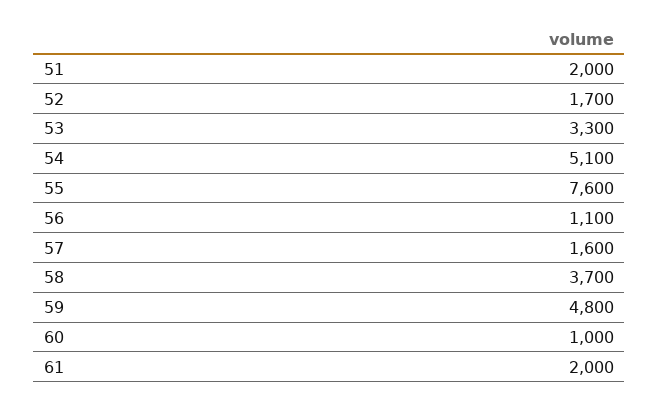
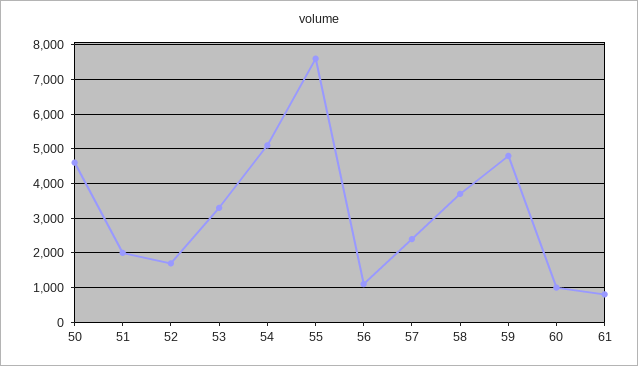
57: 1600 -> 2400
61: 2000 -> 800
50: none -> 4600

